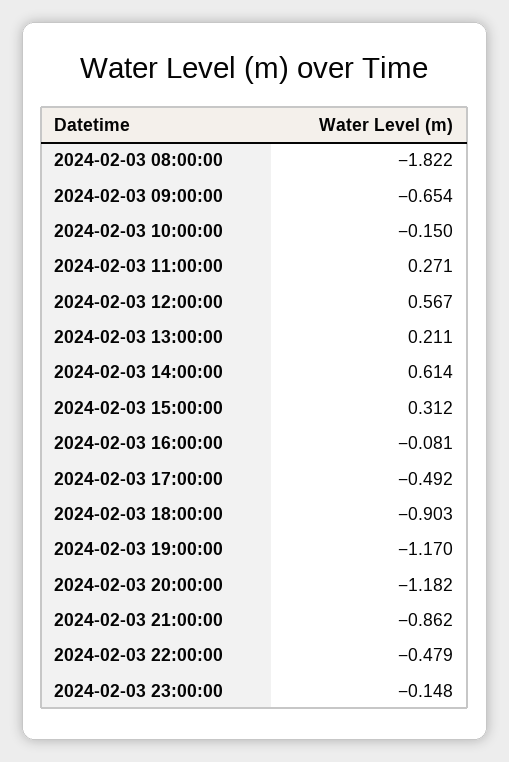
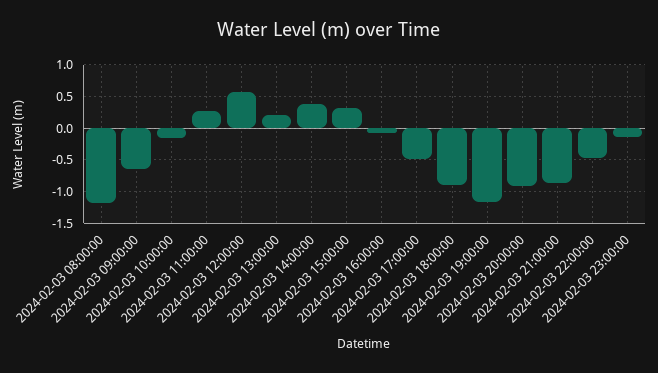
2024-02-03 08:00:00: -1.822 -> -1.2
2024-02-03 14:00:00: 0.614 -> 0.4
2024-02-03 20:00:00: -1.182 -> -0.9

